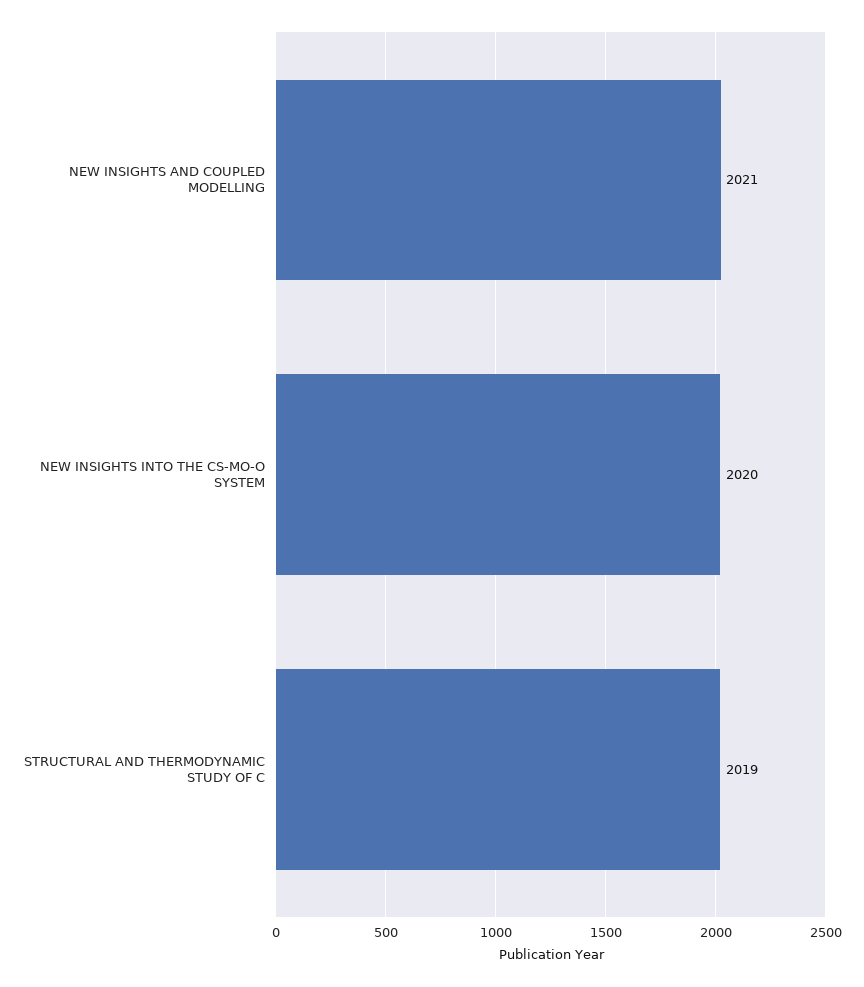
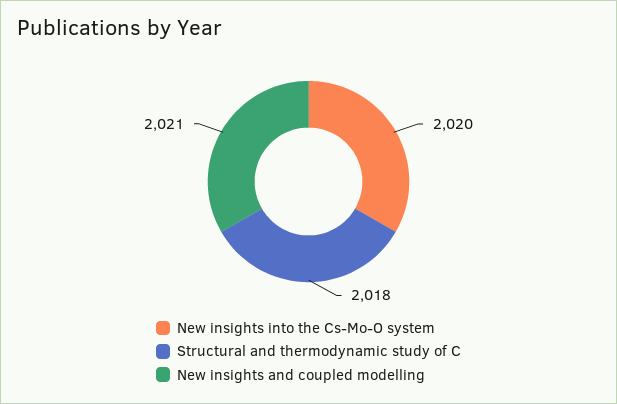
STRUCTURAL AND THERMODYNAMIC STUDY OF C: 2019 -> 2018

